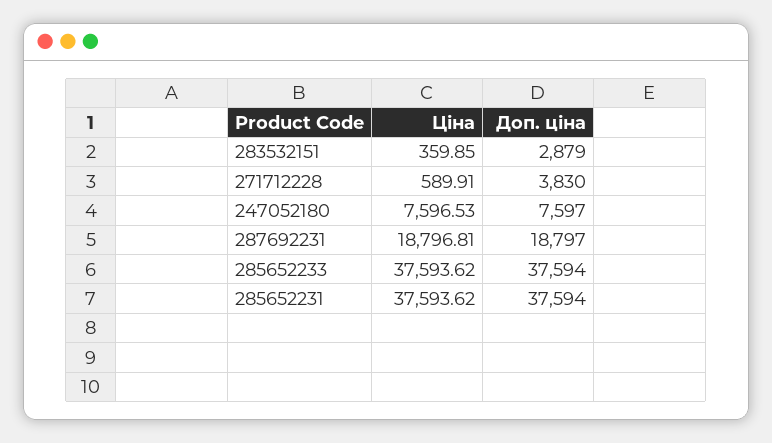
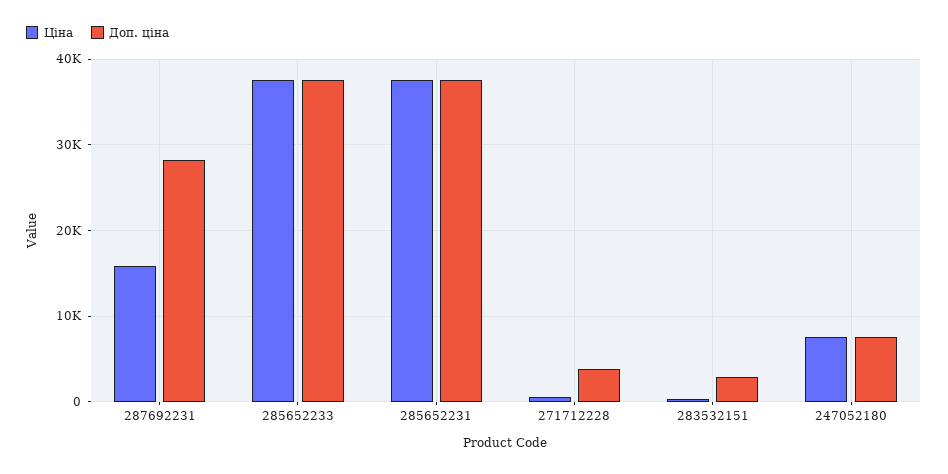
Ціна, 287692231: 18796.81 -> 16000
Доп. ціна, 287692231: 18797 -> 28000

